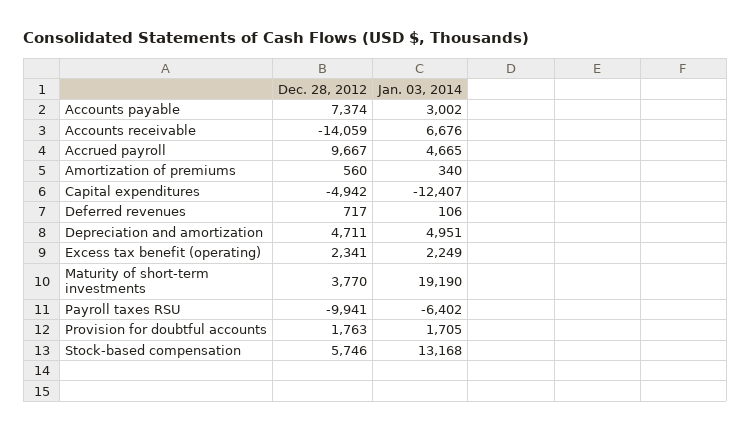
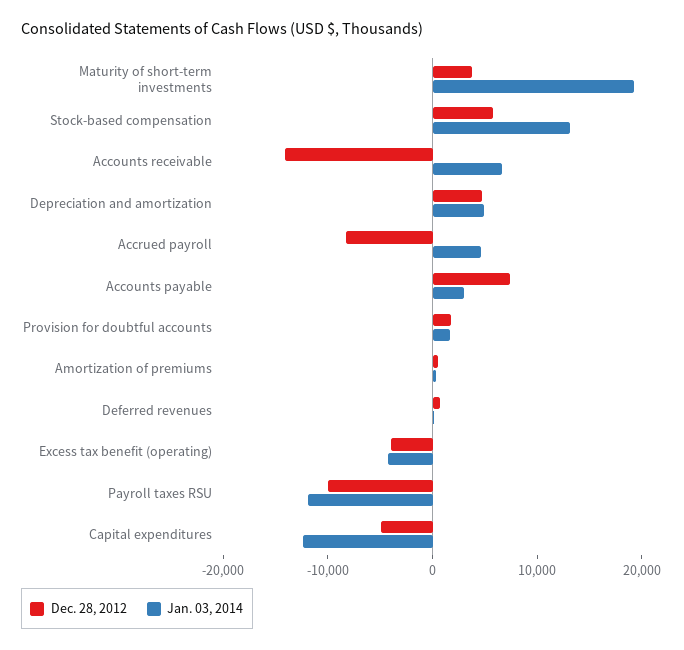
Dec. 28, 2012, Accrued payroll: 9667 -> -8000
Dec. 28, 2012, Excess tax benefit (operating): 2341 -> -4000
Jan. 03, 2014, Excess tax benefit (operating): 2249 -> -4000
Jan. 03, 2014, Payroll taxes RSU: -6402 -> -12000

